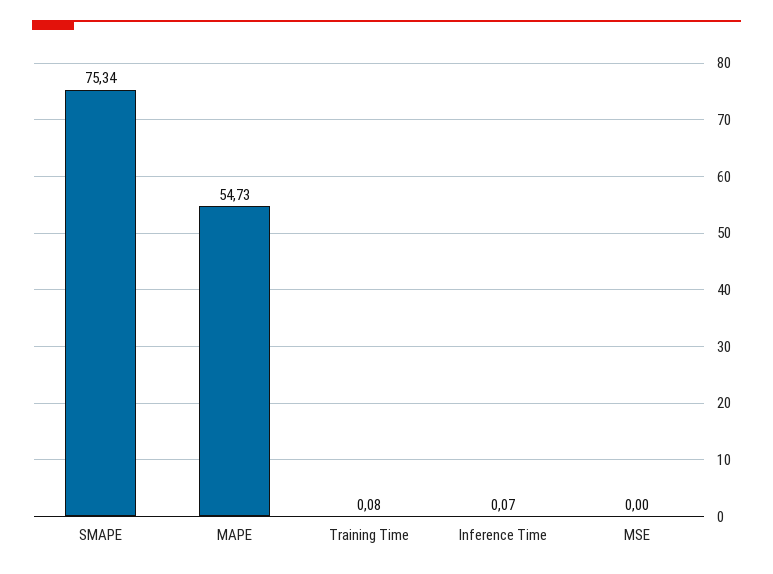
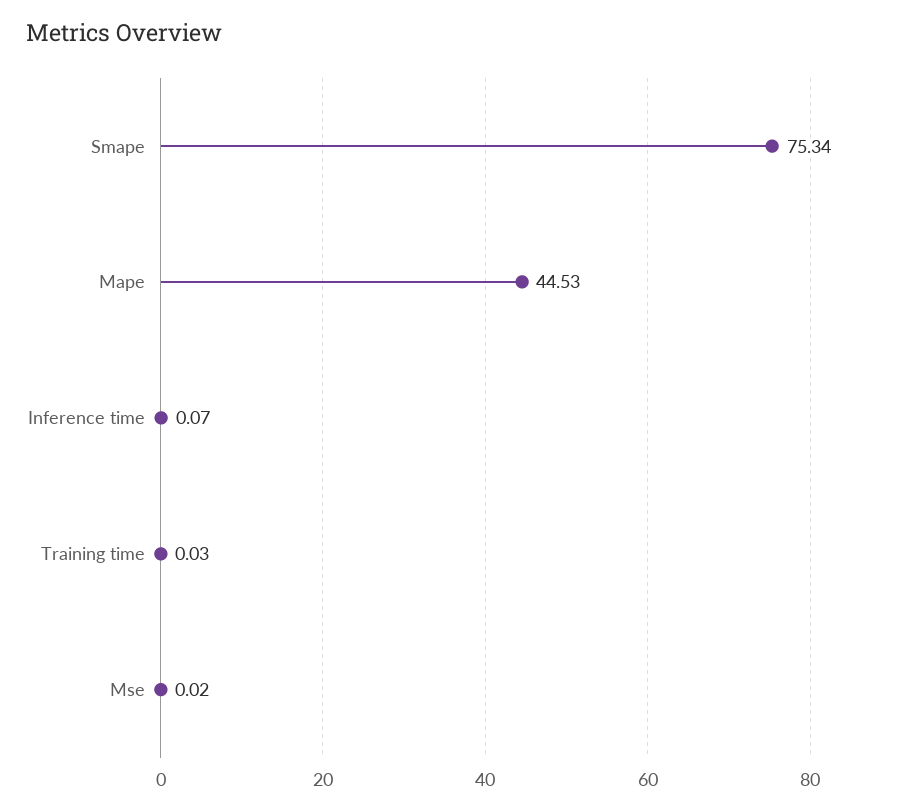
MAPE: 54.73 -> 44.53
Training Time: 0.08 -> 0.03
MSE: 0 -> 0.02

